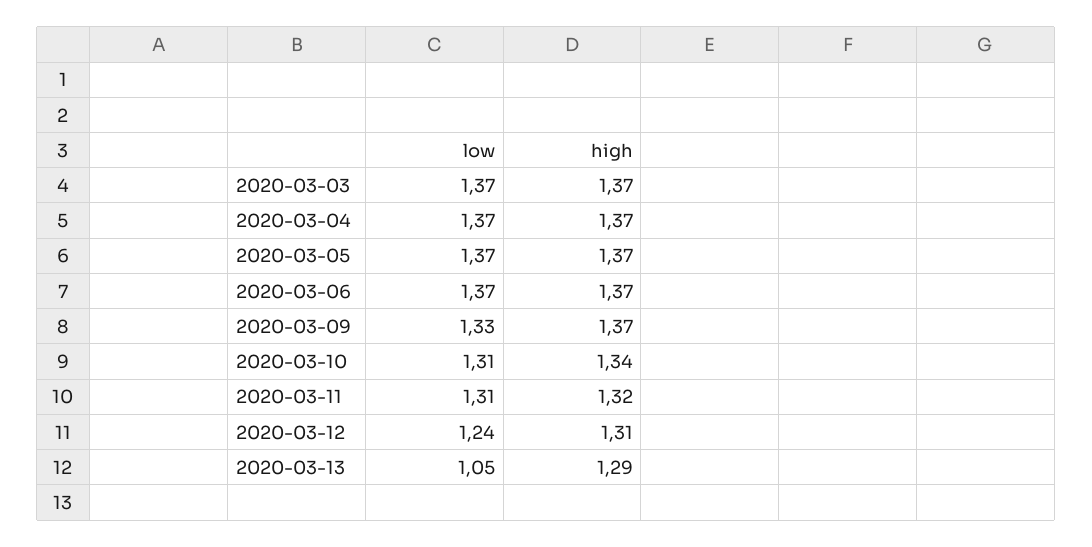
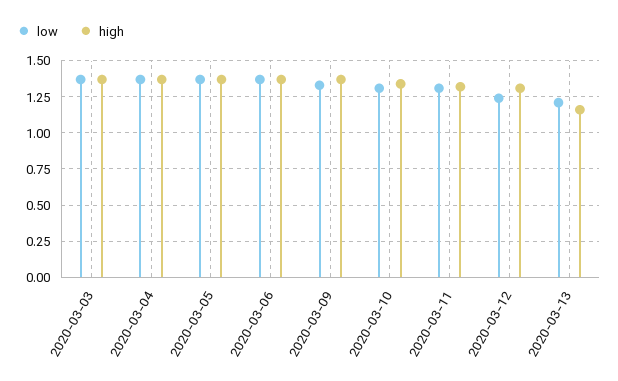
low, 2020-03-13: 1.05 -> 1.2
high, 2020-03-13: 1.29 -> 1.15

